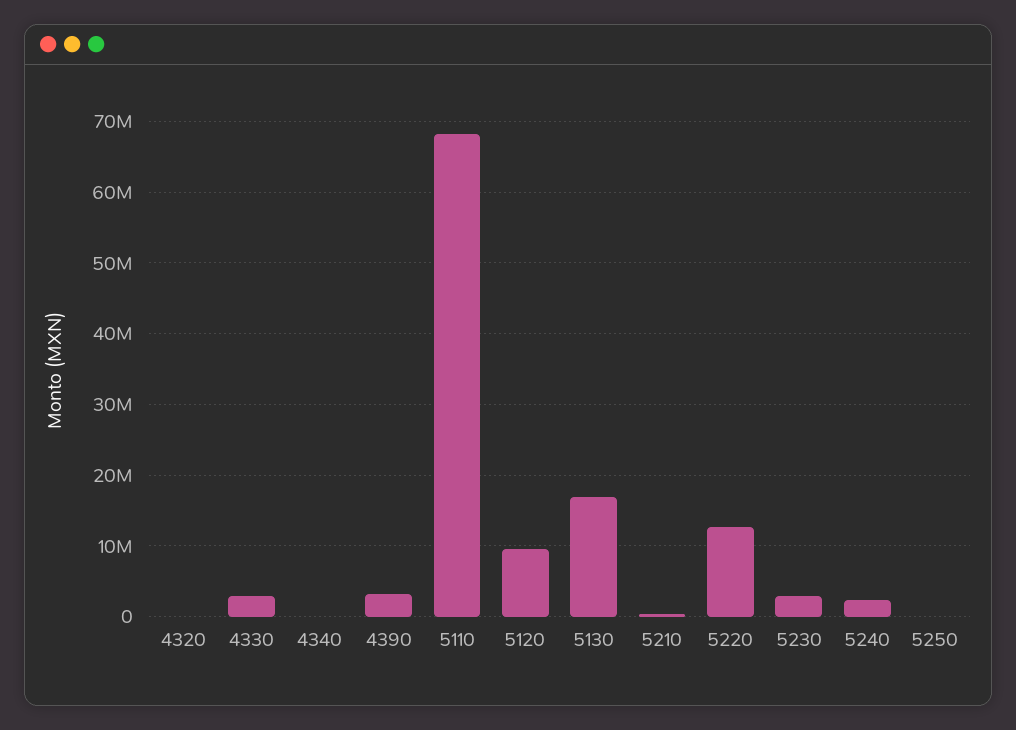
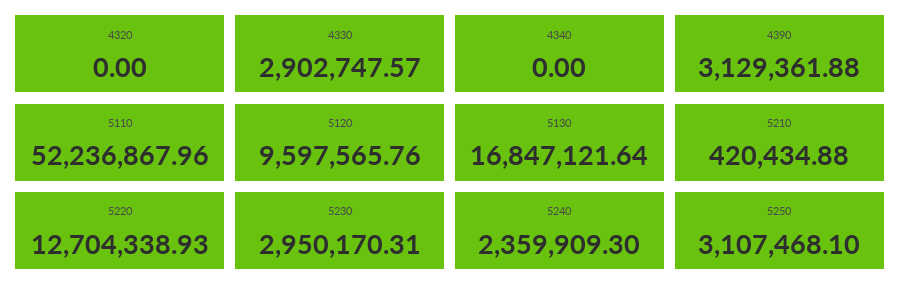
5110: 68000000 -> 52236867.96
5250: 0 -> 3107468.1

